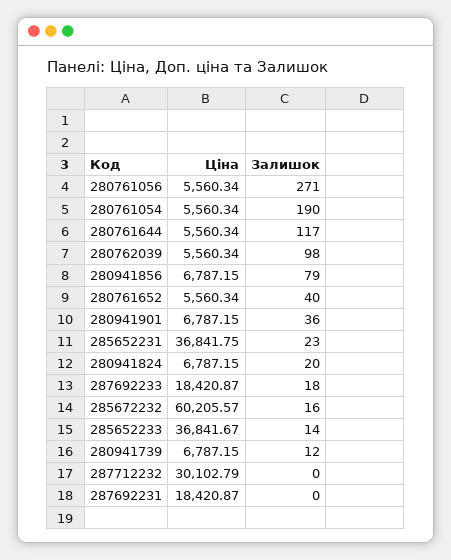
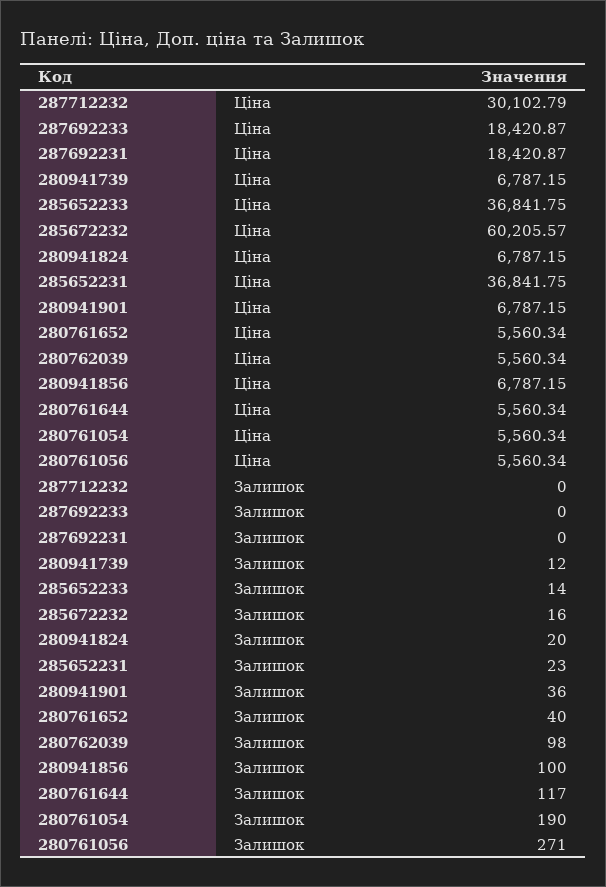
Залишок, 280941856: 79 -> 100
Залишок, 287692233: 18 -> 0
Ціна, 285652233: 36841.67 -> 36841.75

